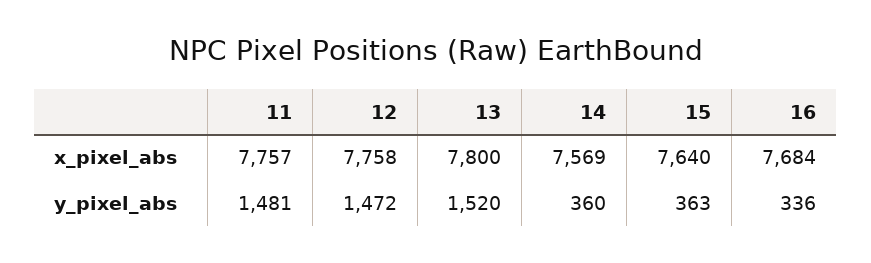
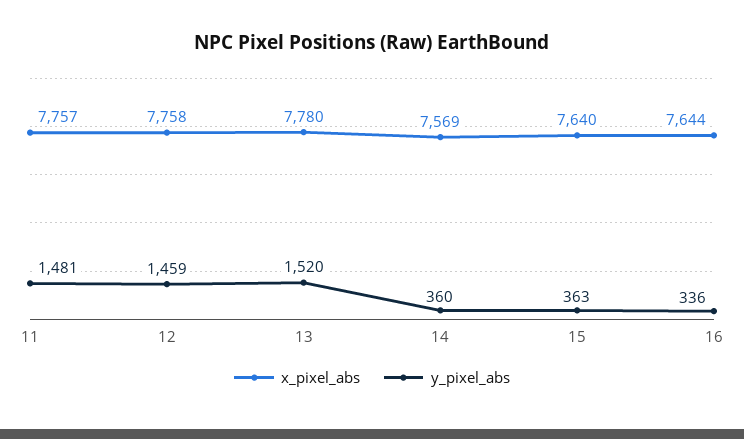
x_pixel_abs, 13: 7800 -> 7780
x_pixel_abs, 16: 7684 -> 7644
y_pixel_abs, 12: 1472 -> 1459

